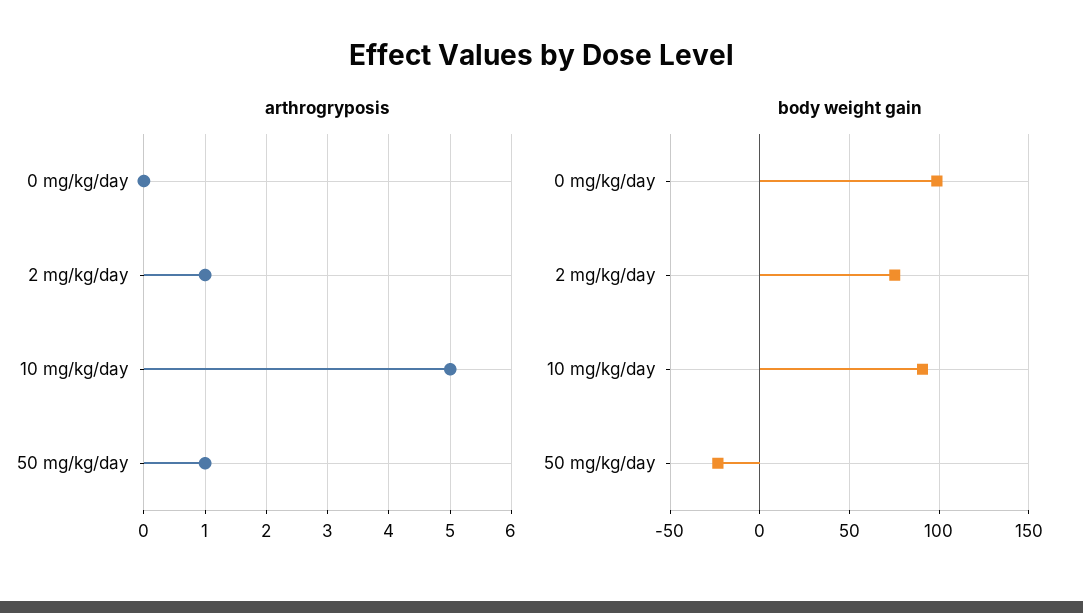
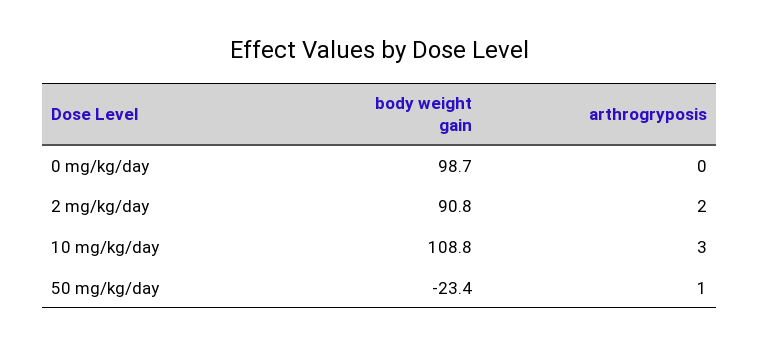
arthrogryposis, 2 mg/kg/day: 1 -> 2
arthrogryposis, 10 mg/kg/day: 5 -> 3
body weight gain, 2 mg/kg/day: 75 -> 90.8
body weight gain, 10 mg/kg/day: 90 -> 108.8

